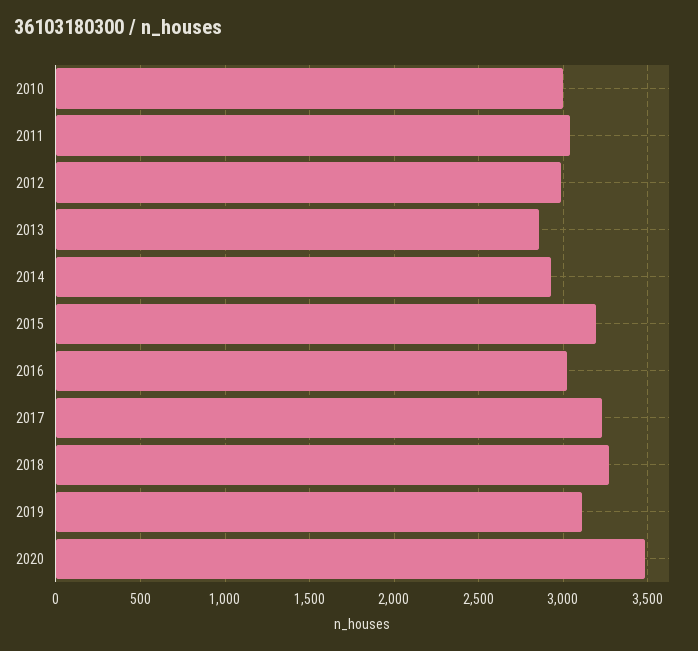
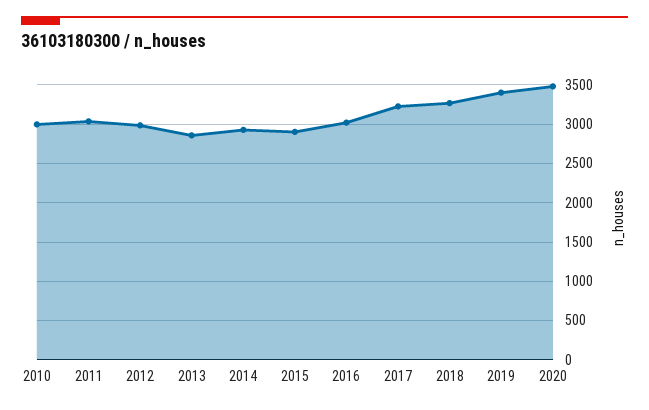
2015: 3200 -> 2900
2019: 3100 -> 3400

